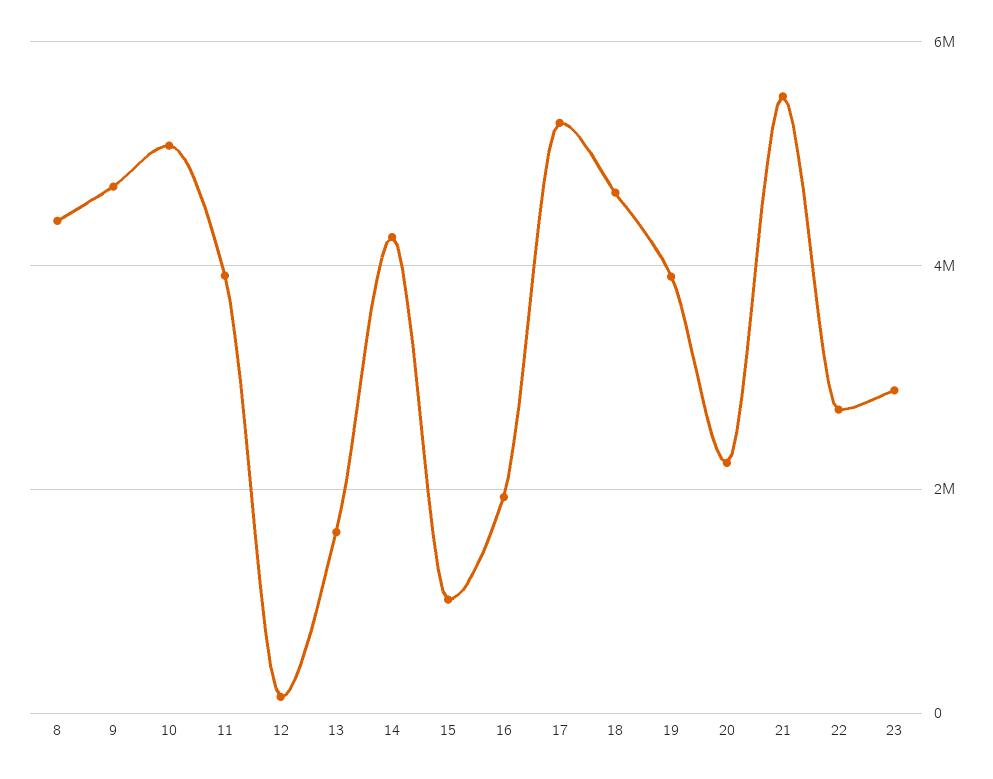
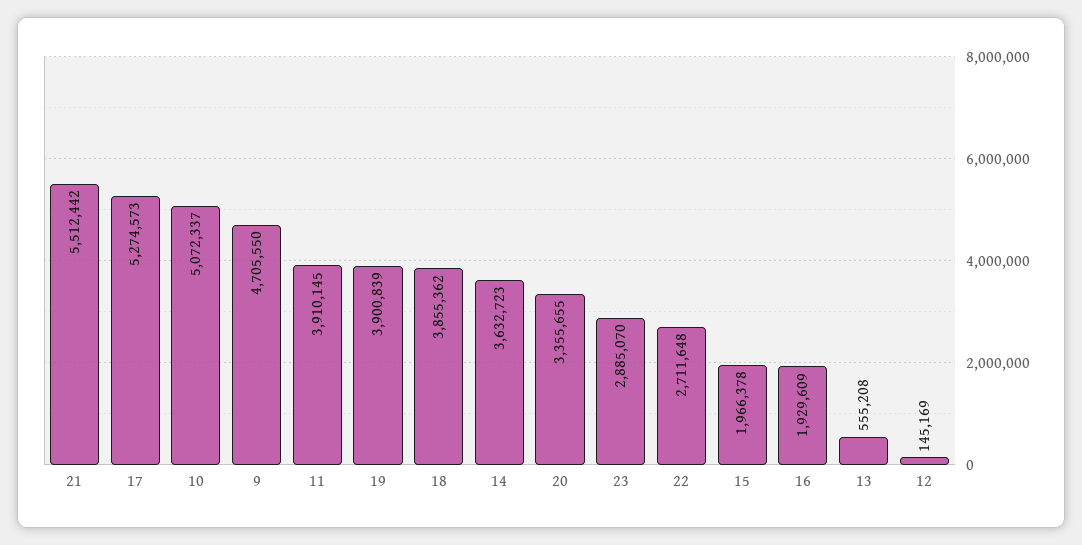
8: 4400000 -> none
13: 1600000 -> 555208
14: 4200000 -> 3632723
15: 1000000 -> 1966378
18: 4600000 -> 3855362
20: 2200000 -> 3355655

